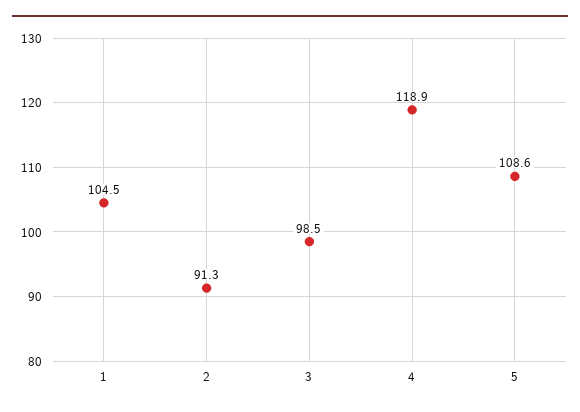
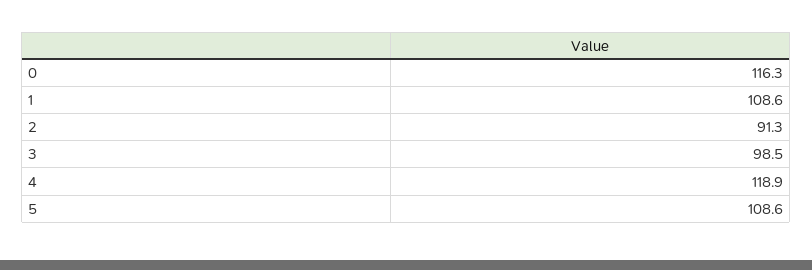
1: 104.5 -> 108.6
0: none -> 116.3

